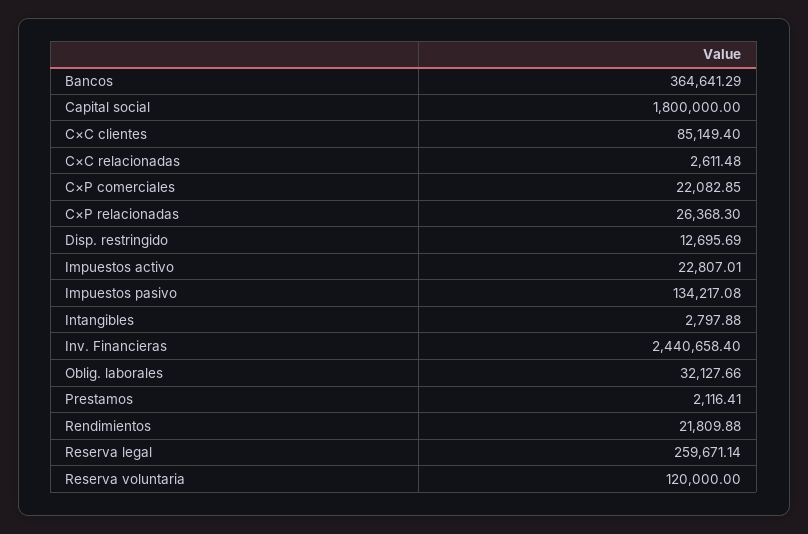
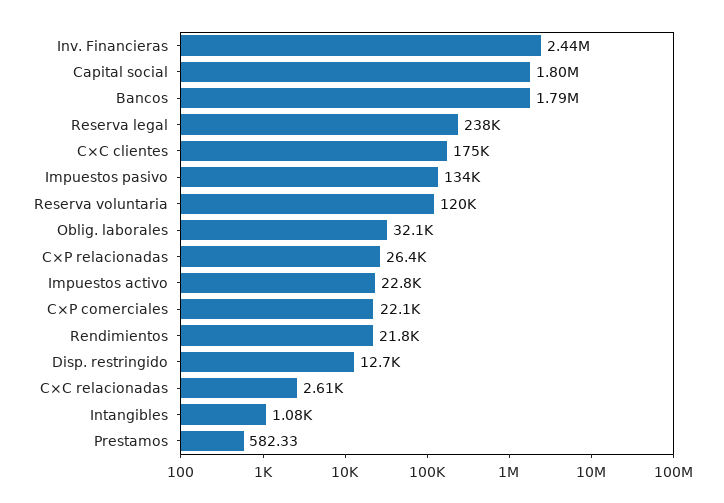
Bancos: 364641.29 -> 1790000
C×C clientes: 85149.4 -> 175000
Intangibles: 2797.88 -> 1080
Prestamos: 2116.41 -> 582.33
Reserva legal: 259671.14 -> 238000

